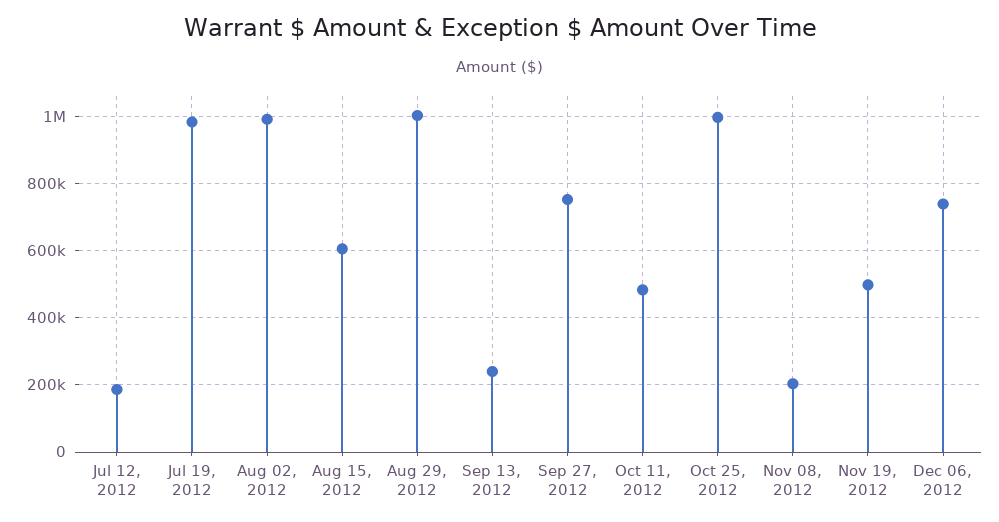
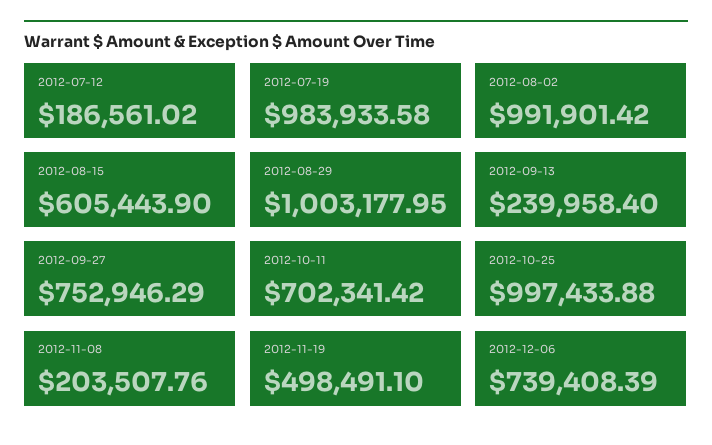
Oct 11, 2012: 480000 -> 702341.42

